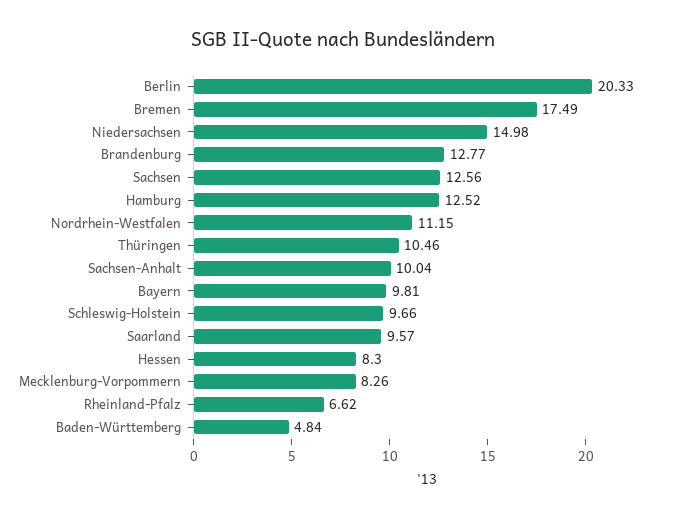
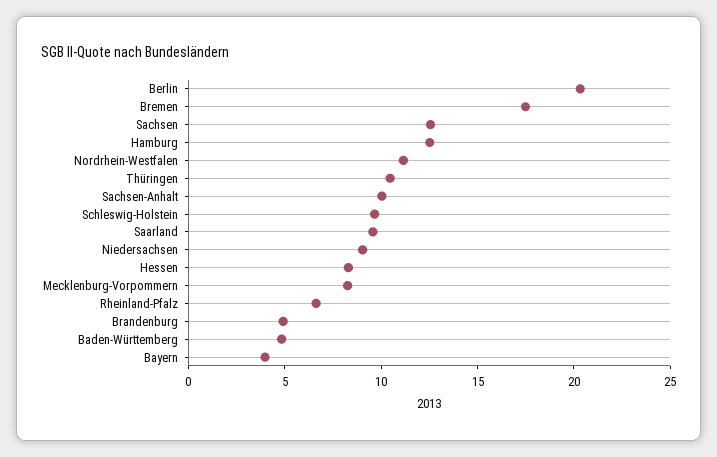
Niedersachsen: 14.98 -> 9
Brandenburg: 12.77 -> 5
Bayern: 9.81 -> 4

